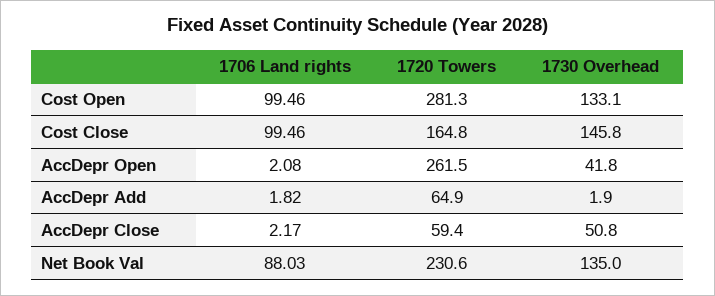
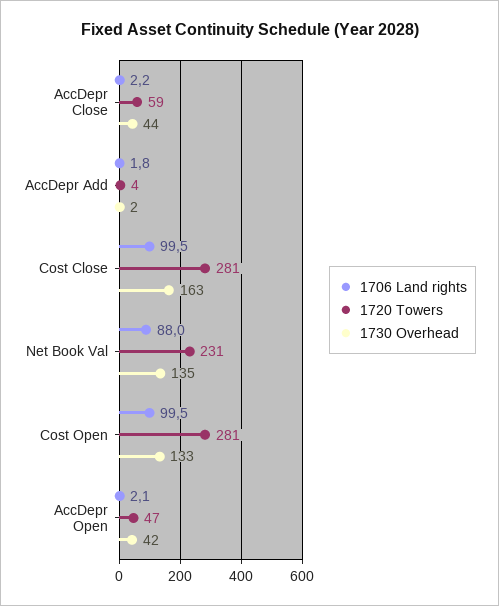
1720 Towers, Cost Close: 164.8 -> 281
1730 Overhead, Cost Close: 145.8 -> 163
1720 Towers, AccDepr Open: 261.5 -> 47
1720 Towers, AccDepr Add: 64.9 -> 4
1730 Overhead, AccDepr Close: 50.8 -> 44

